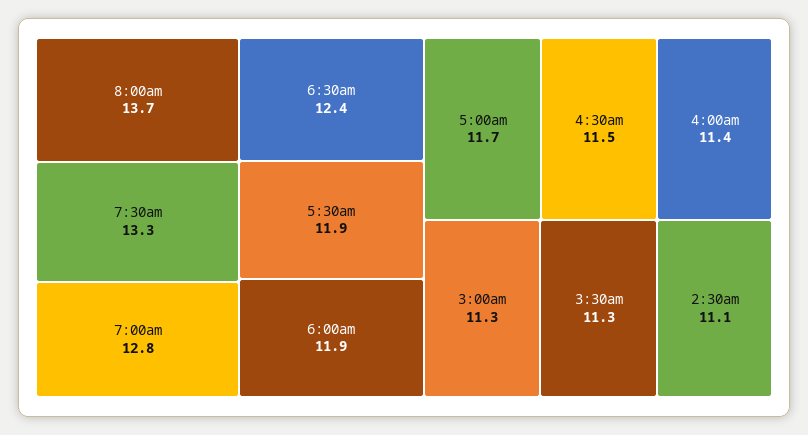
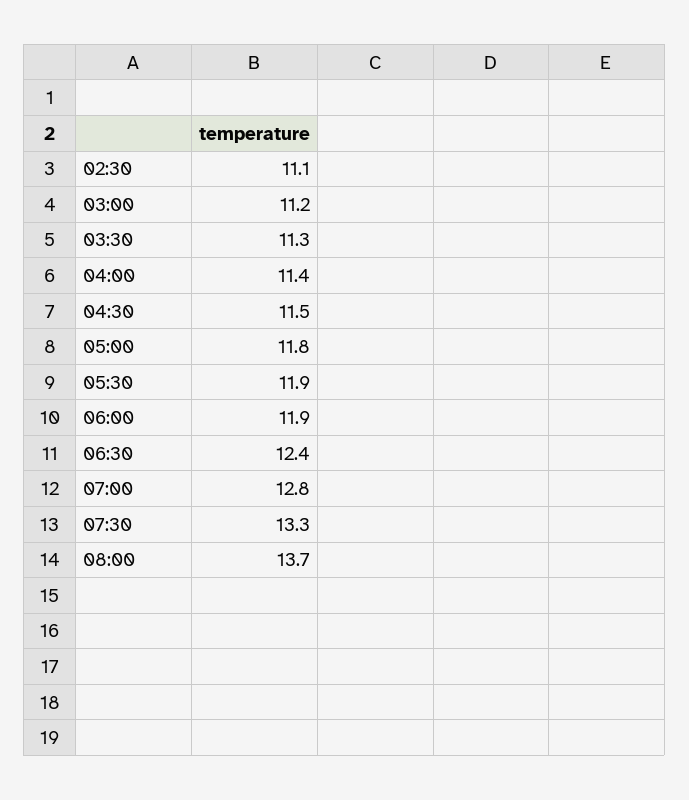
5:00am: 11.7 -> 11.8
3:00am: 11.3 -> 11.2

